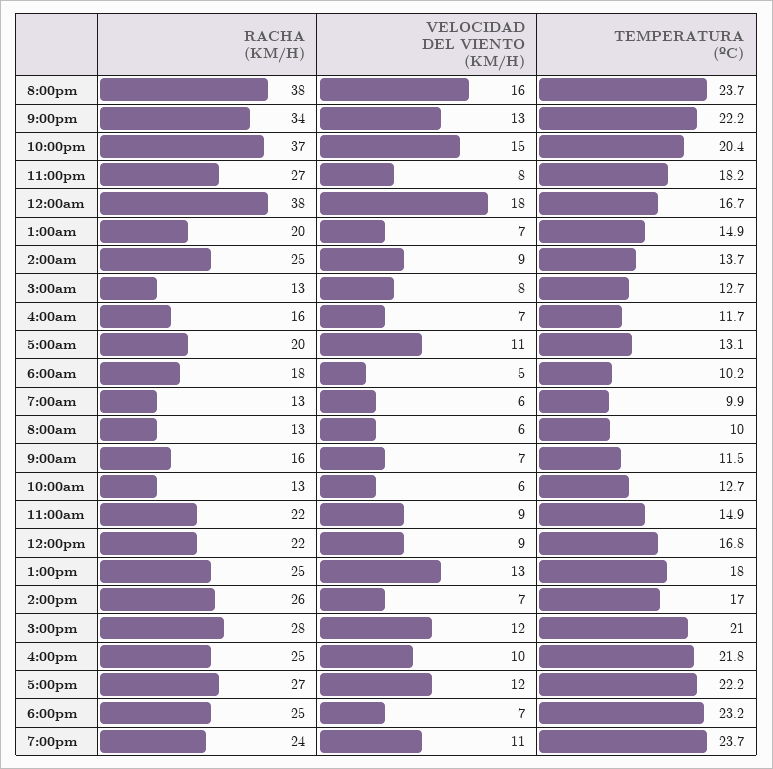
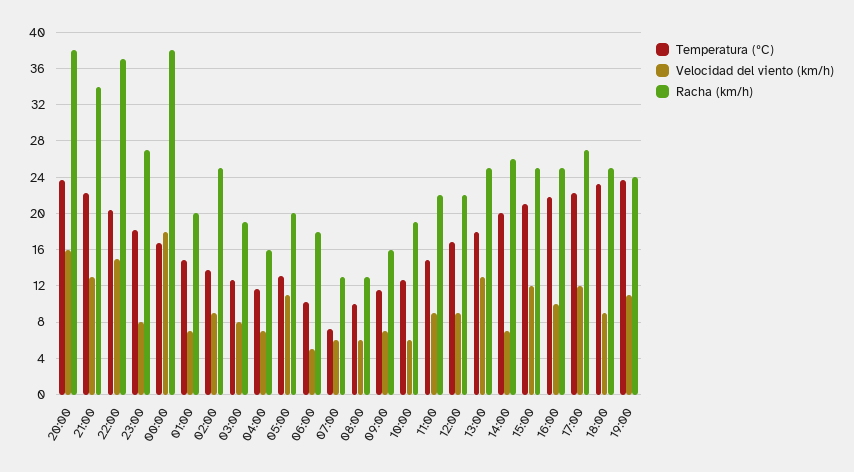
RACHA (KM/H), 3:00am: 13 -> 19
TEMPERATURA (ºC), 7:00am: 9.9 -> 7
RACHA (KM/H), 10:00am: 13 -> 19
TEMPERATURA (ºC), 2:00pm: 17 -> 20
RACHA (KM/H), 3:00pm: 28 -> 25
VELOCIDAD DEL VIENTO (KM/H), 6:00pm: 7 -> 9

